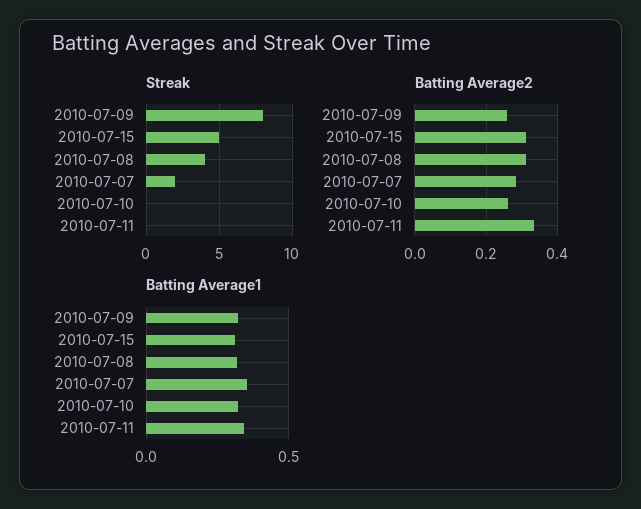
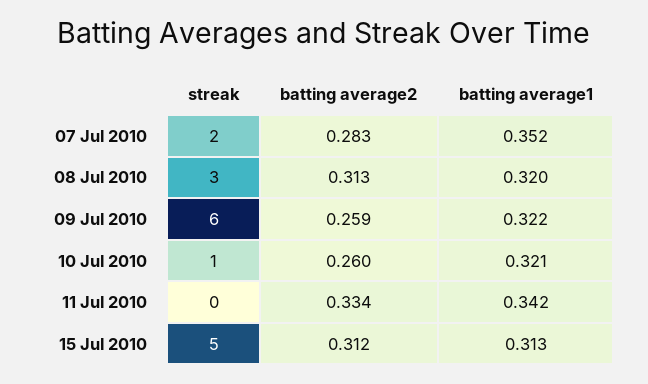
Streak, 2010-07-09: 8 -> 6
Streak, 2010-07-08: 4 -> 3
Streak, 2010-07-10: 0 -> 1

